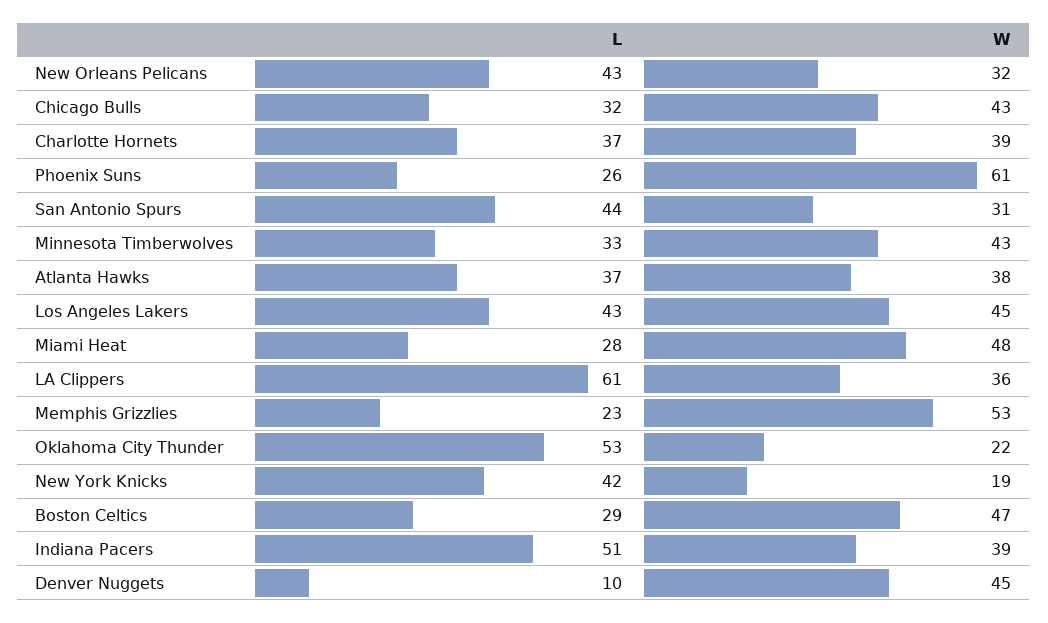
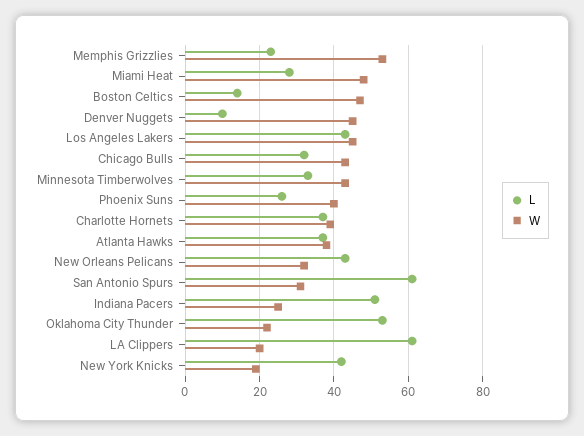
W, Phoenix Suns: 61 -> 40
L, San Antonio Spurs: 44 -> 60
W, LA Clippers: 36 -> 20
L, Boston Celtics: 29 -> 15
W, Indiana Pacers: 39 -> 25

